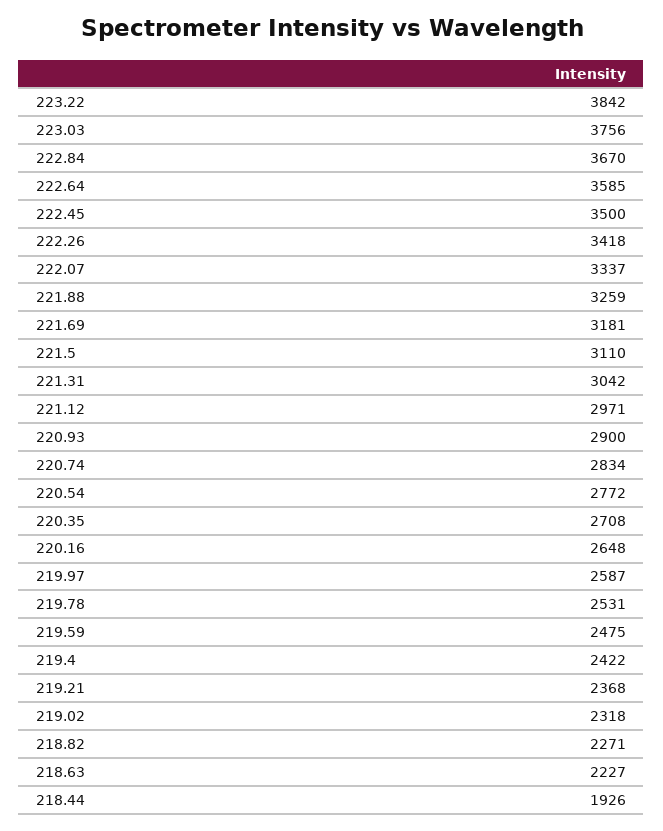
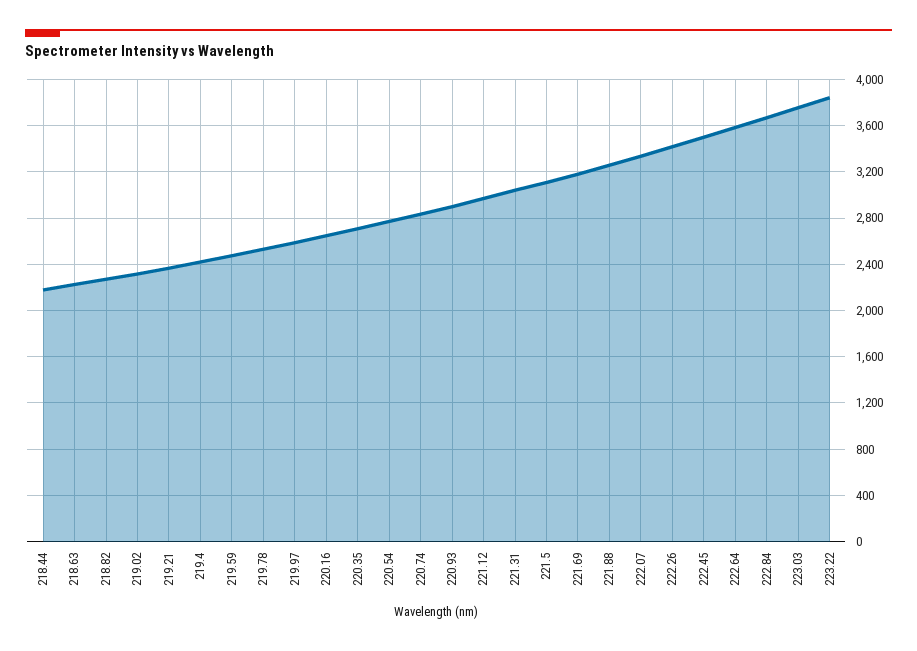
218.44: 1926 -> 2200

